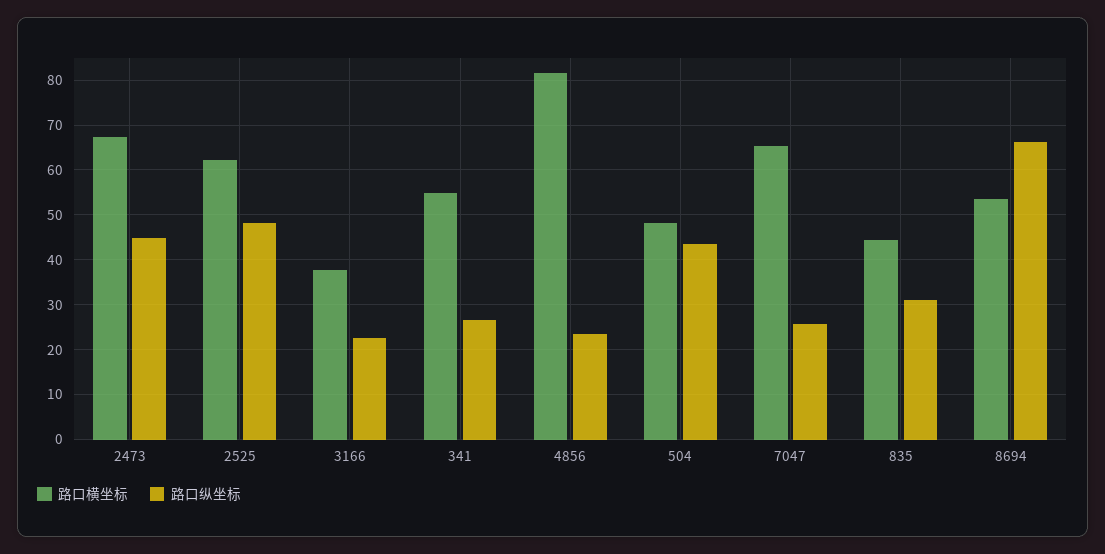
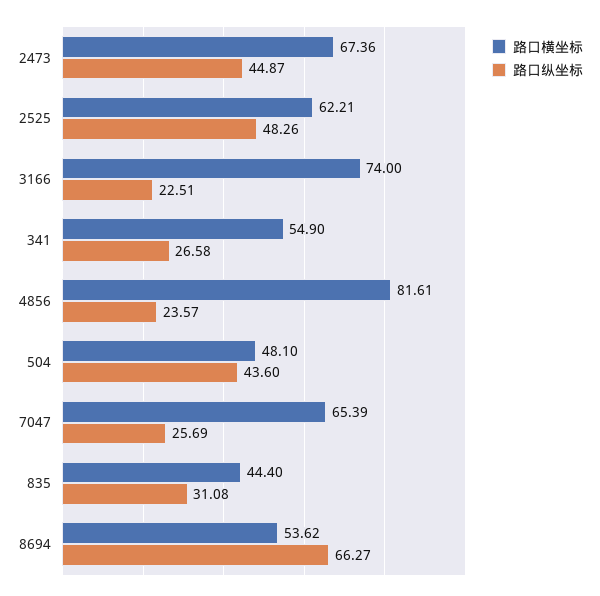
路口横坐标, 3166: 38 -> 74

